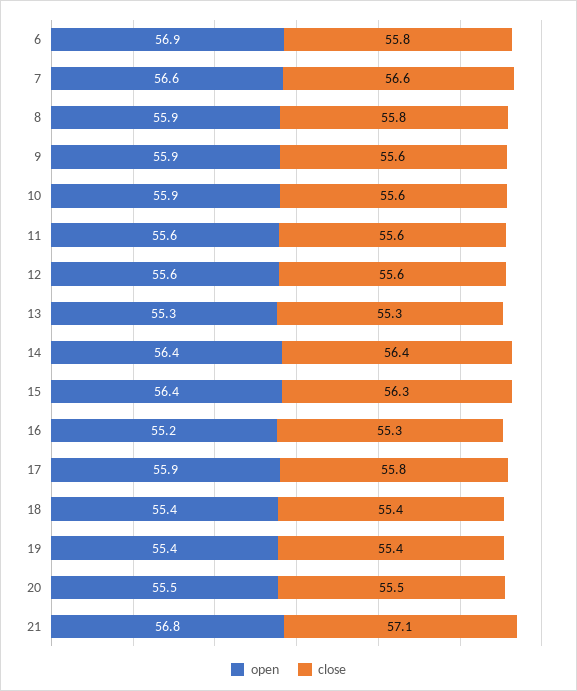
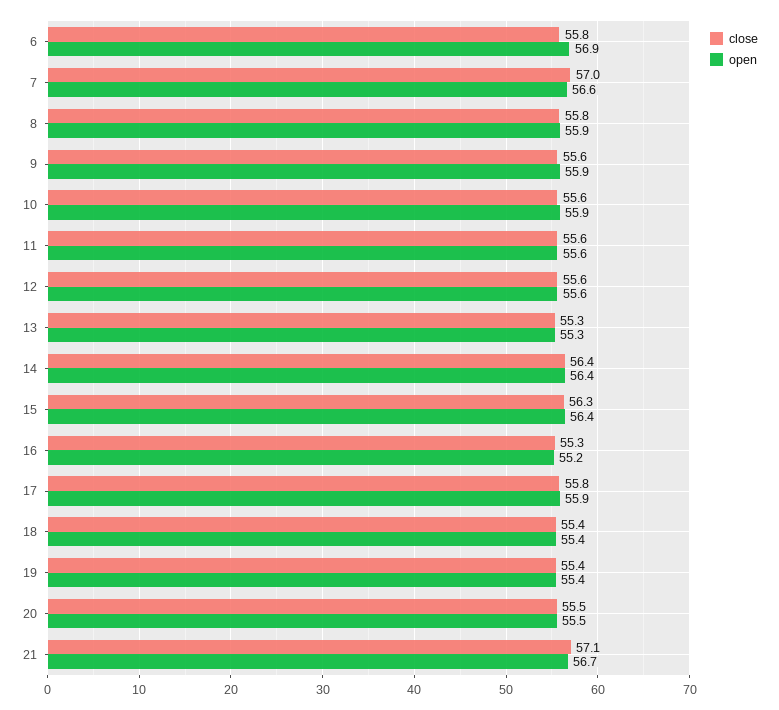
close, 7: 56.6 -> 57
open, 21: 56.8 -> 56.7

